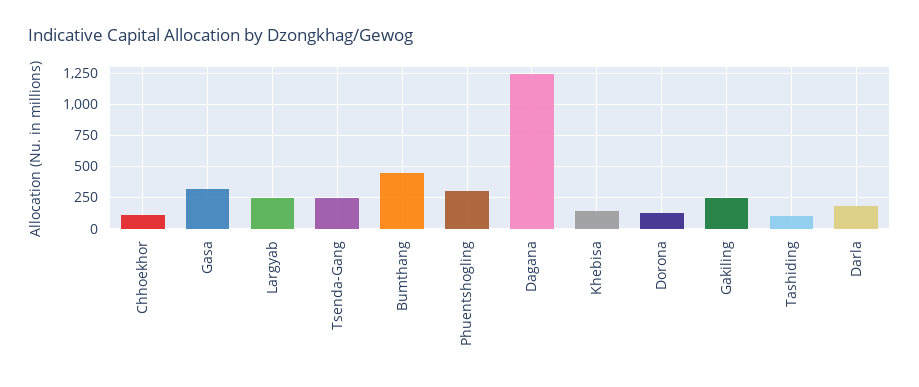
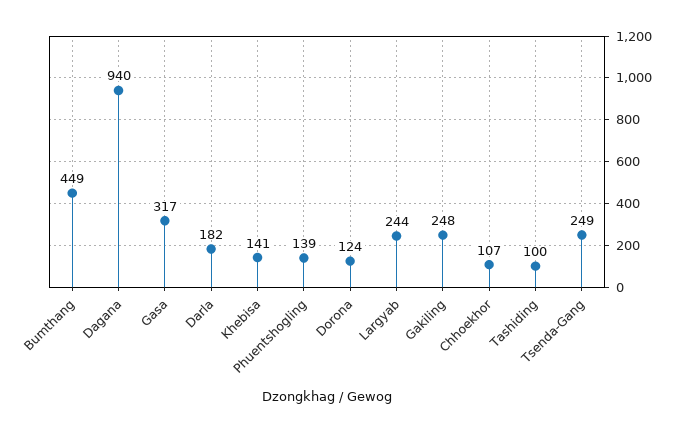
Phuentshogling: 300 -> 139
Dagana: 1250 -> 940

